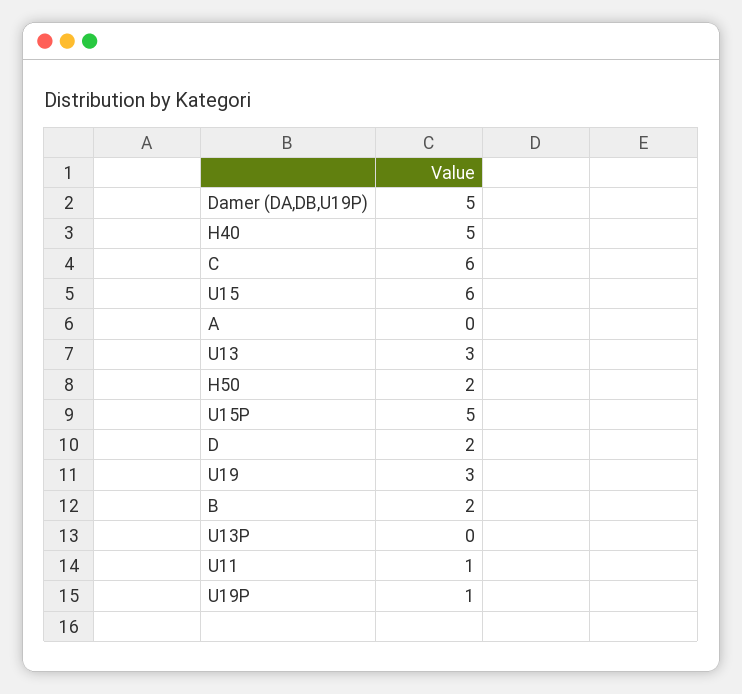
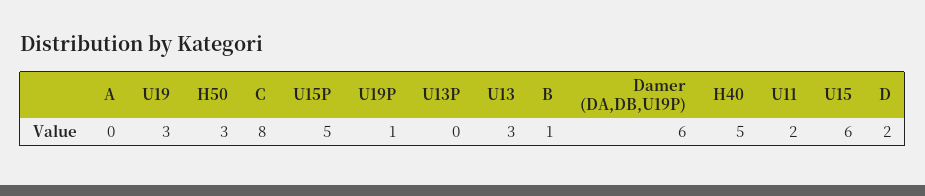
Damer (DA,DB,U19P): 5 -> 6
C: 6 -> 8
H50: 2 -> 3
B: 2 -> 1
U11: 1 -> 2

